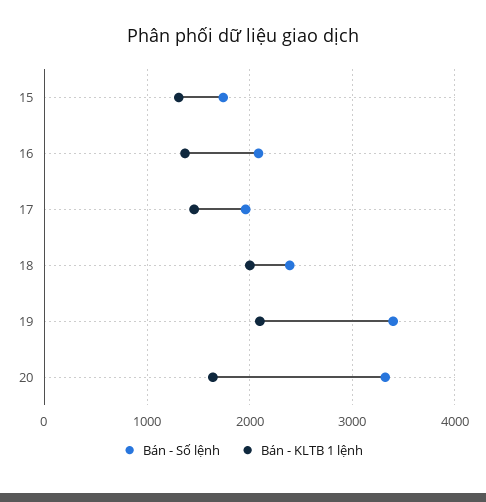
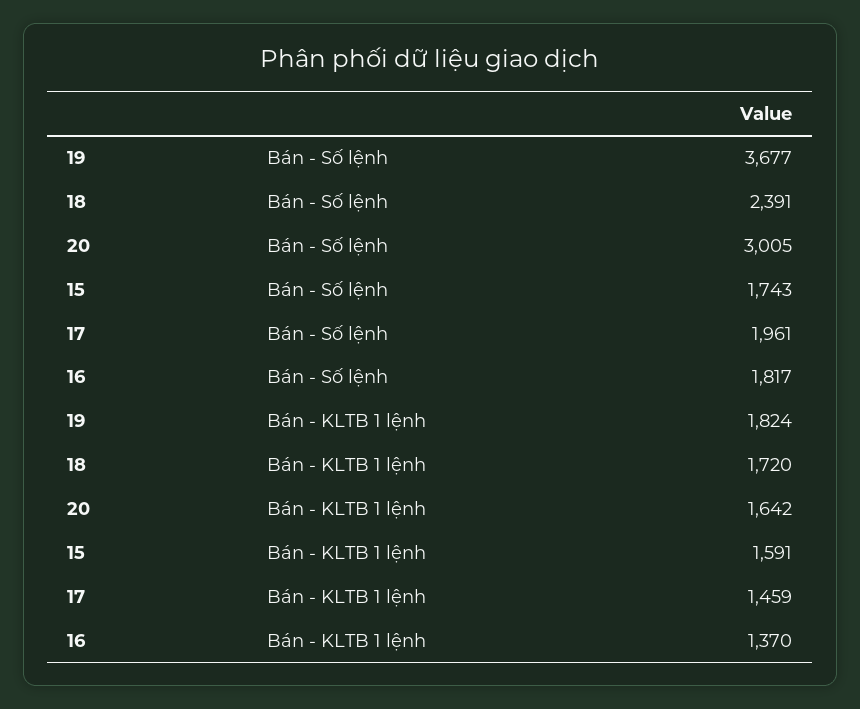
Bán - KLTB 1 lệnh, 15: 1300 -> 1591
Bán - Số lệnh, 16: 2100 -> 1817
Bán - KLTB 1 lệnh, 18: 2000 -> 1720
Bán - Số lệnh, 19: 3400 -> 3677
Bán - KLTB 1 lệnh, 19: 2100 -> 1824
Bán - Số lệnh, 20: 3300 -> 3005

